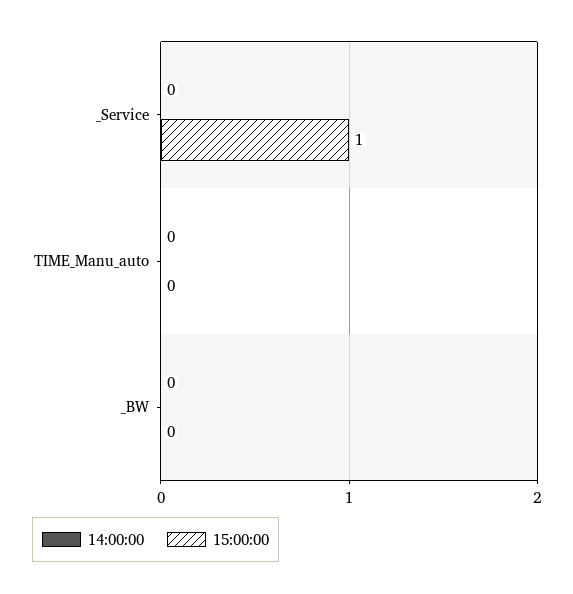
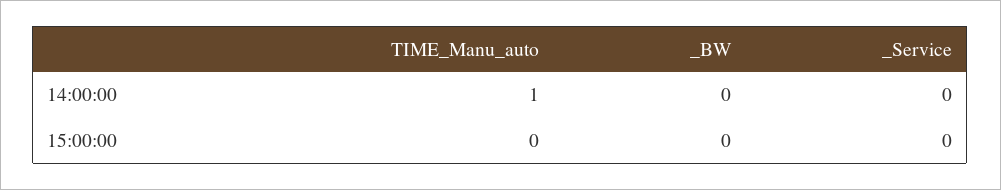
15:00:00, _Service: 1 -> 0
14:00:00, TIME_Manu_auto: 0 -> 1

